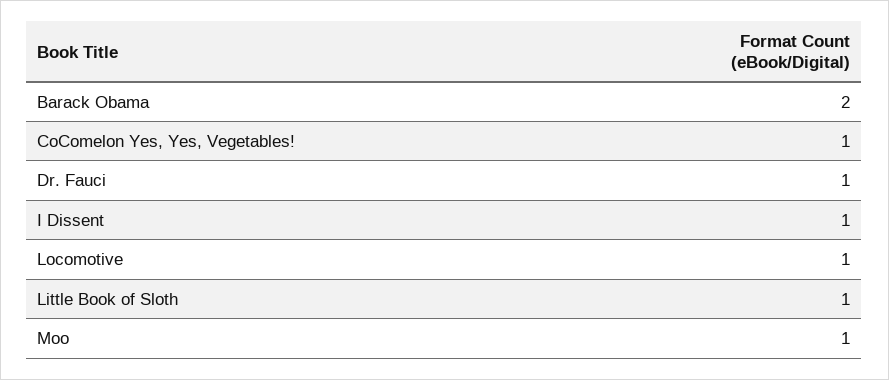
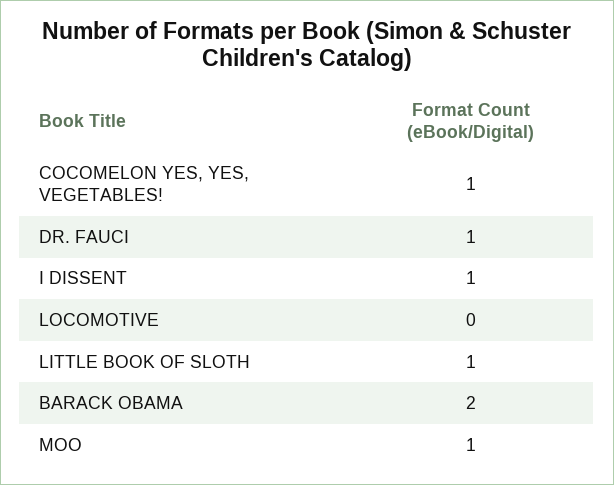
Locomotive: 1 -> 0

